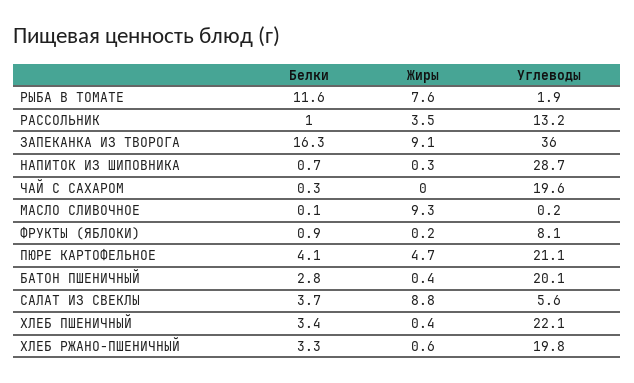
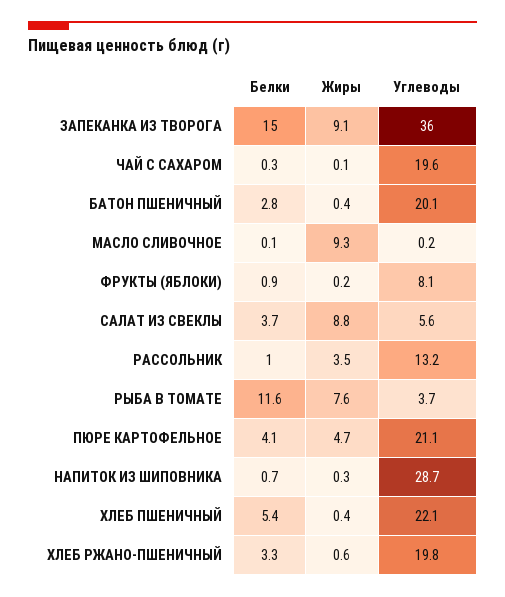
Углеводы, РЫБА В ТОМАТЕ: 1.9 -> 3.7
Белки, ЗАПЕКАНКА ИЗ ТВОРОГА: 16.3 -> 15
Жиры, ЧАЙ С САХАРОМ: 0 -> 0.1
Белки, ХЛЕБ ПШЕНИЧНЫЙ: 3.4 -> 5.4

